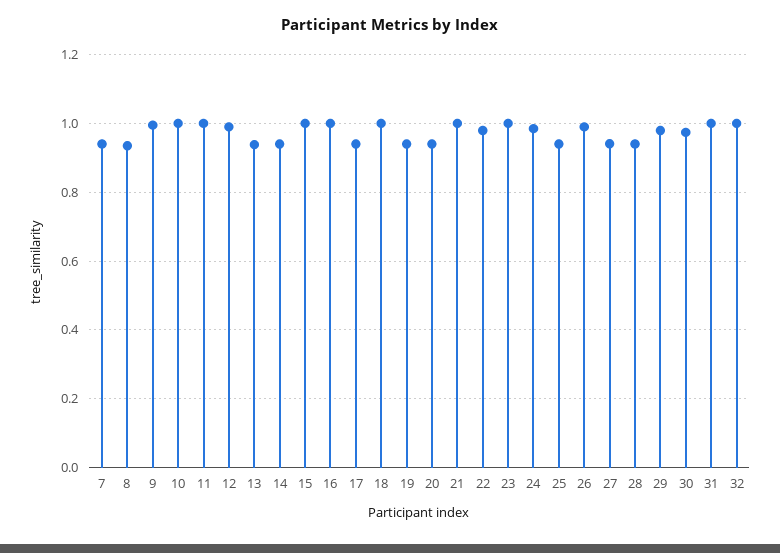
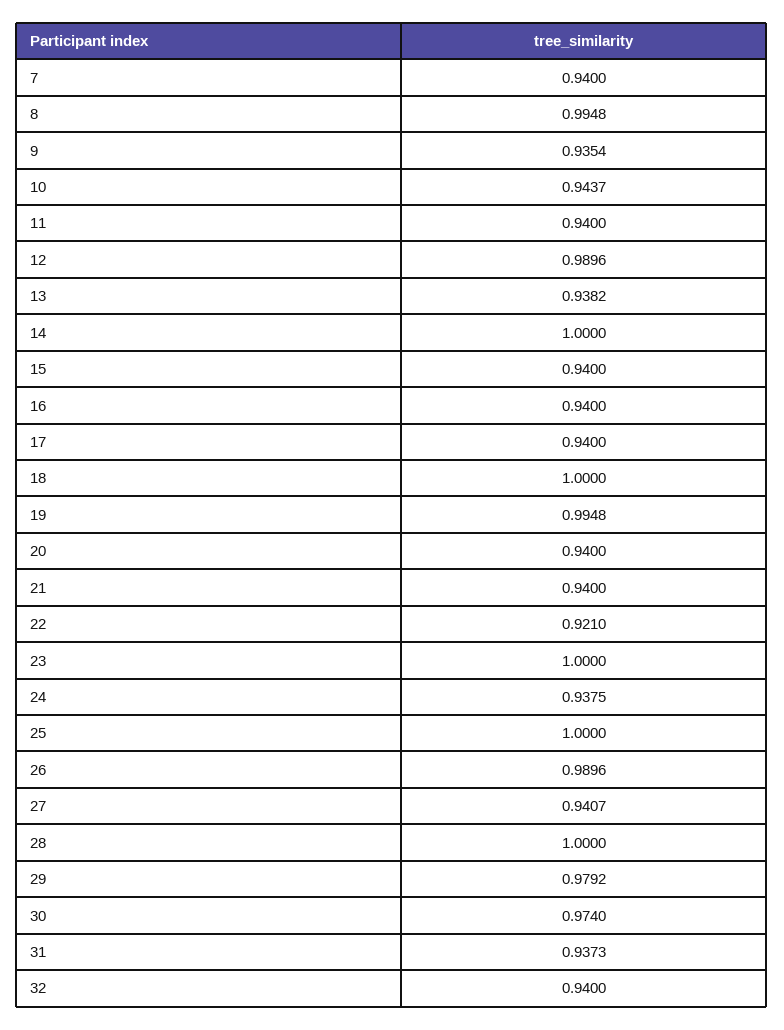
8: 0.94 -> 0.9948
9: 1 -> 0.9354
10: 1 -> 0.9437
11: 1 -> 0.94
14: 0.94 -> 1
15: 1 -> 0.94
16: 1 -> 0.94
19: 0.94 -> 0.9948
21: 1 -> 0.94
22: 0.98 -> 0.921
24: 0.98 -> 0.9375
25: 0.94 -> 1
28: 0.94 -> 1
31: 1 -> 0.9373
32: 1 -> 0.94

